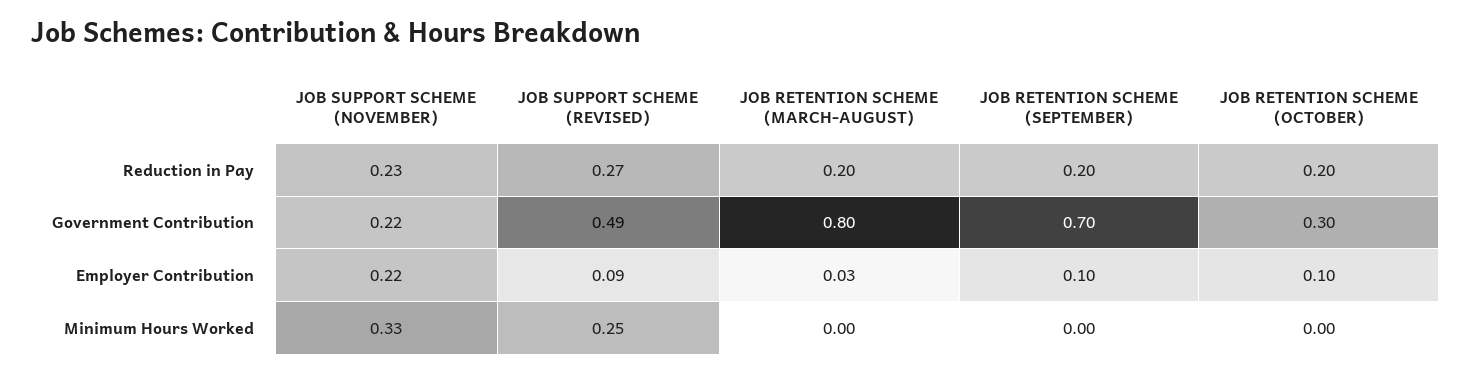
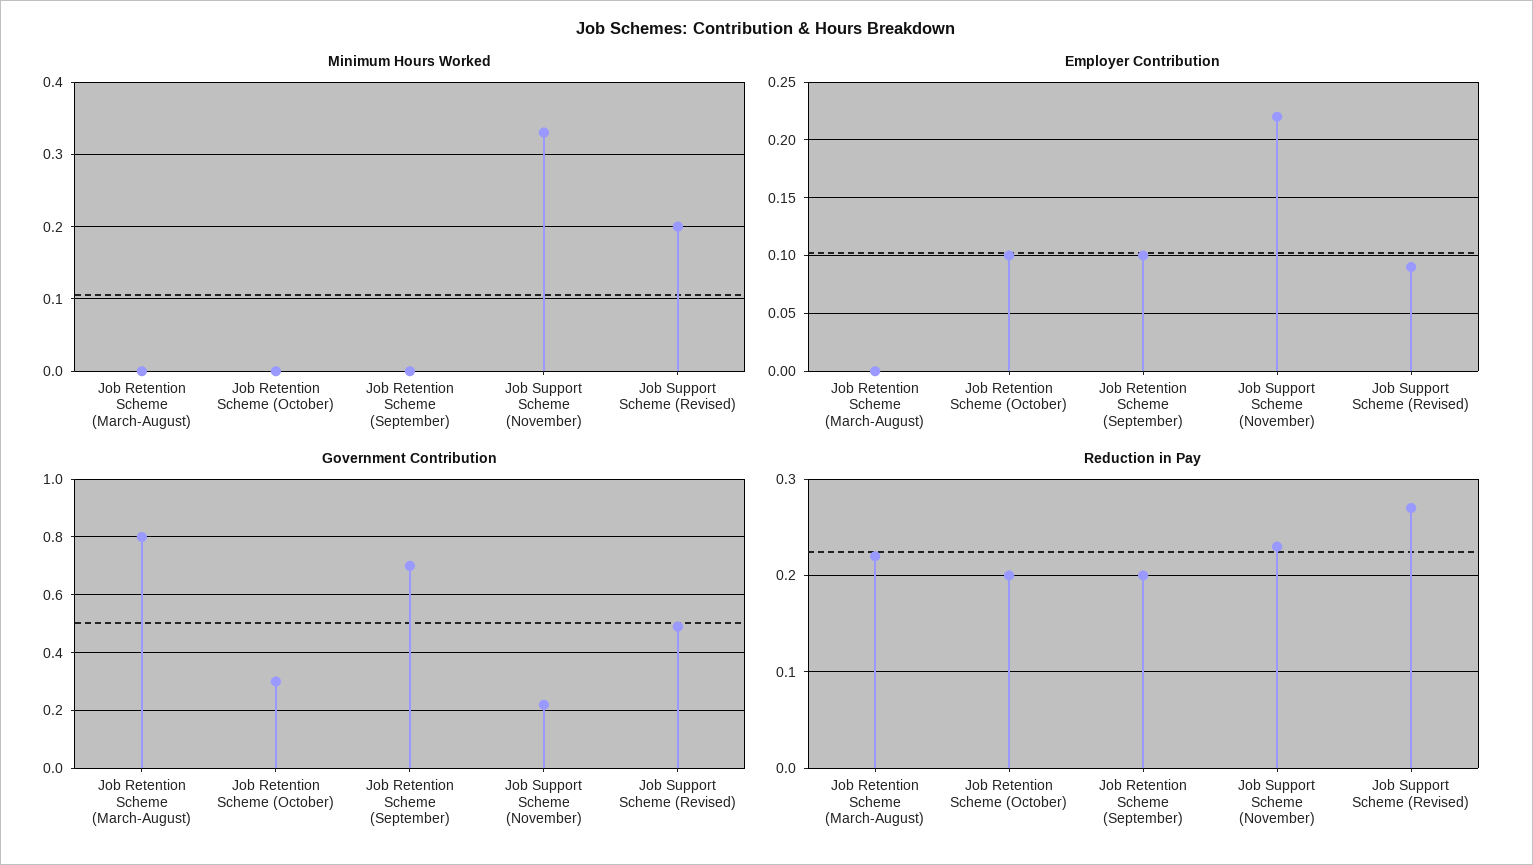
Reduction in Pay, JOB RETENTION SCHEME (MARCH-AUGUST): 0.2 -> 0.22
Employer Contribution, JOB RETENTION SCHEME (MARCH-AUGUST): 0.03 -> 0
Minimum Hours Worked, JOB SUPPORT SCHEME (REVISED): 0.25 -> 0.2

